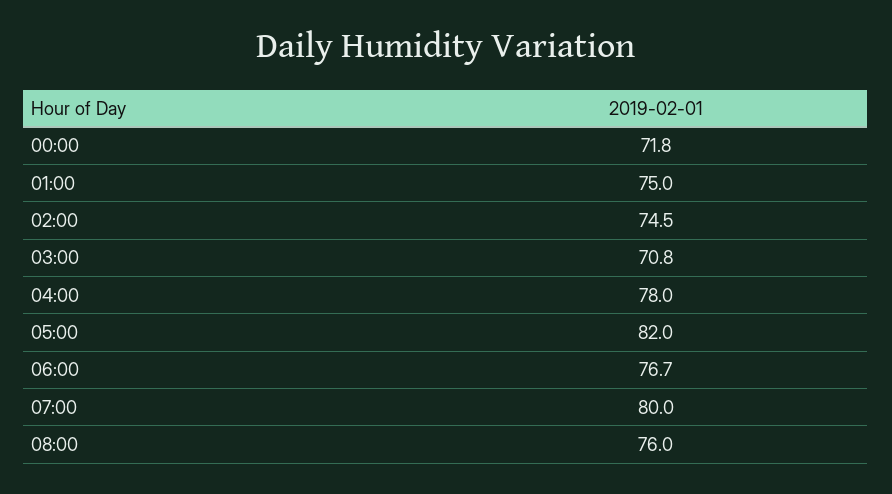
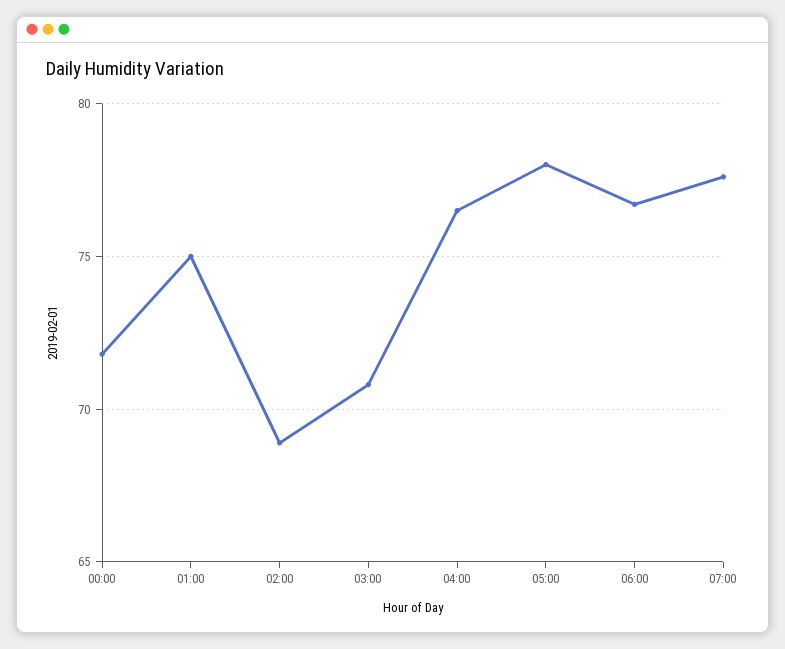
02:00: 74.5 -> 69
04:00: 78 -> 76.5
05:00: 82 -> 78
07:00: 80 -> 77.5
08:00: 76 -> none

